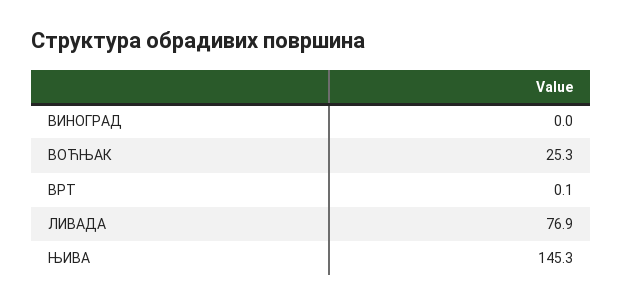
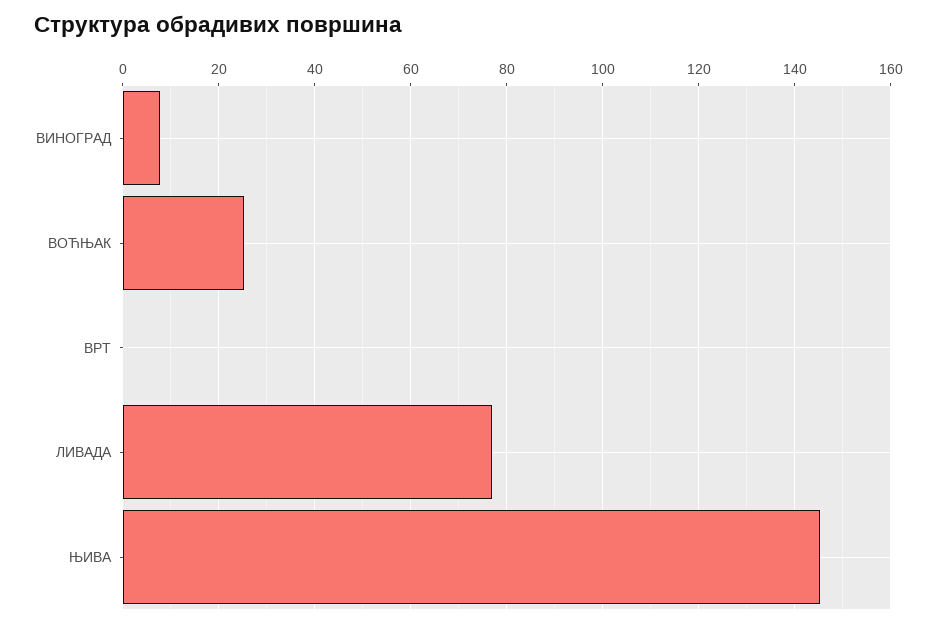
ВИНОГРАД: 0 -> 8

